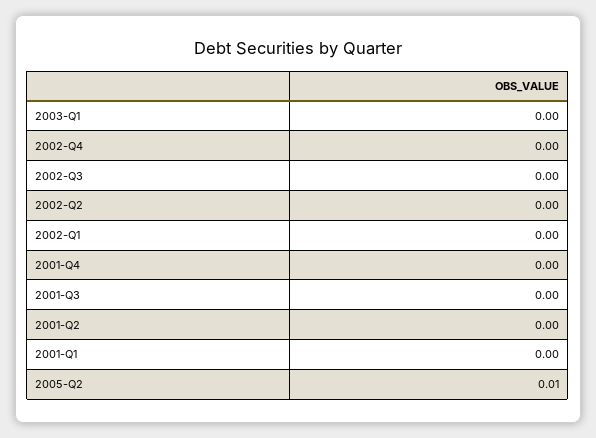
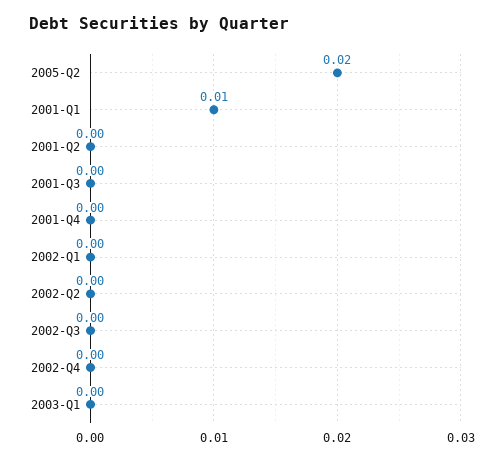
2001-Q1: 0 -> 0.01
2005-Q2: 0.01 -> 0.02

